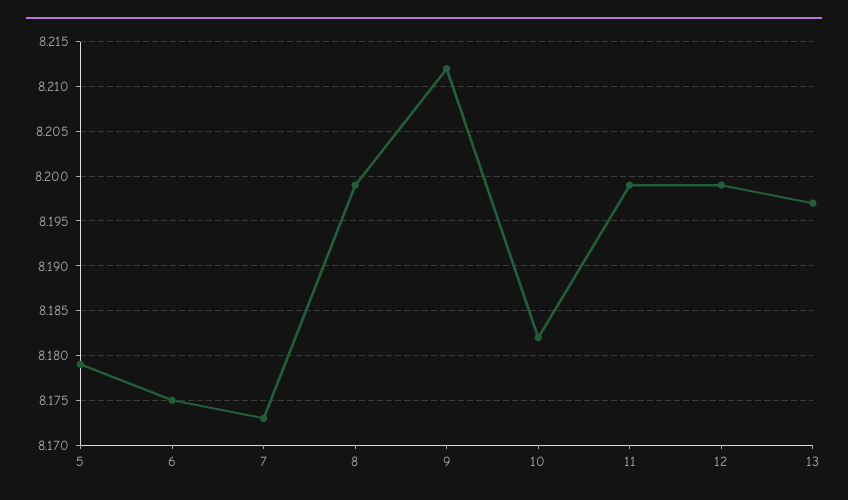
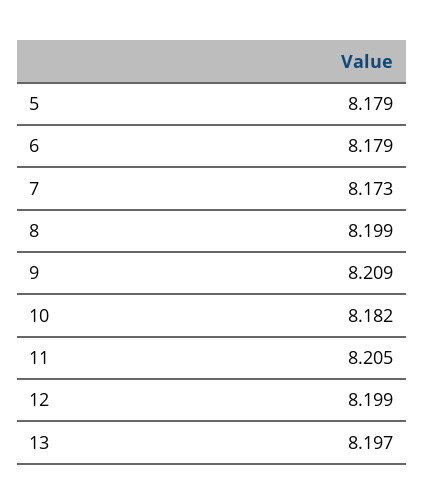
6: 8.175 -> 8.179
9: 8.212 -> 8.209
11: 8.199 -> 8.205

